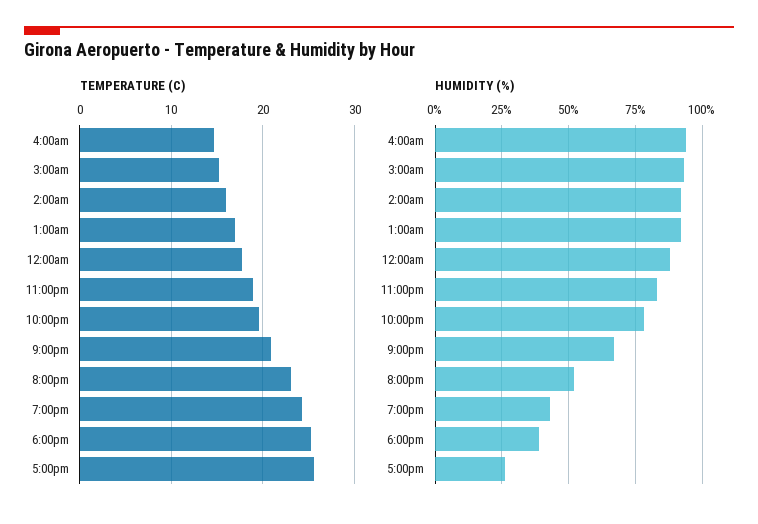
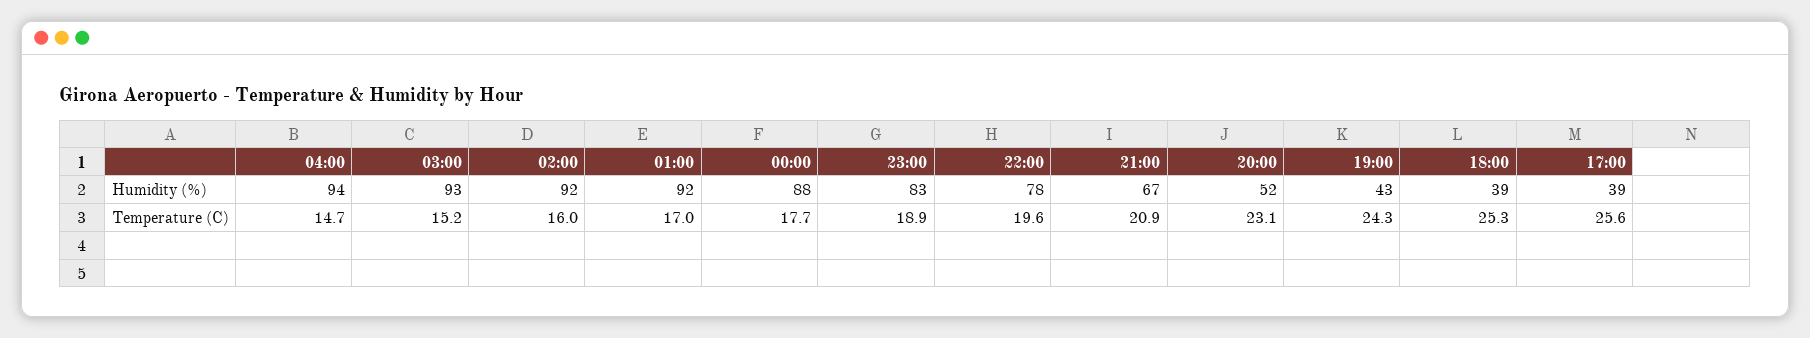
HUMIDITY (%), 5:00pm: 25 -> 39

